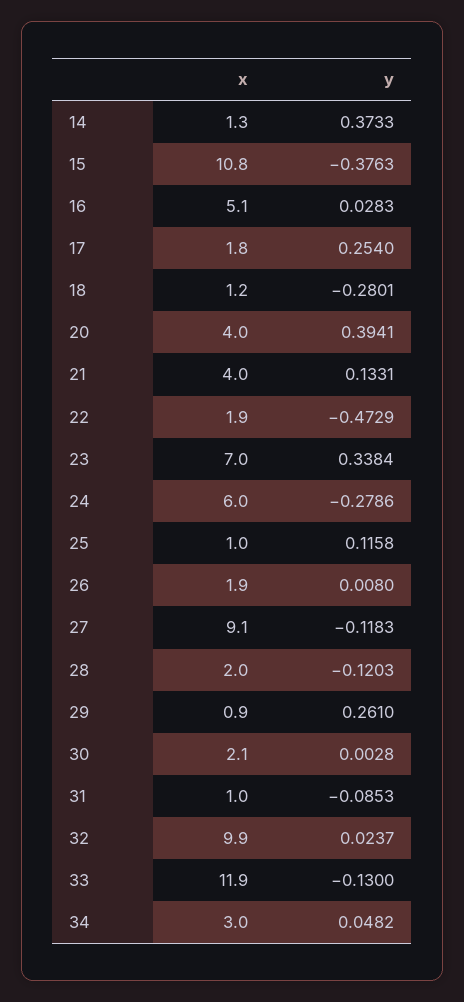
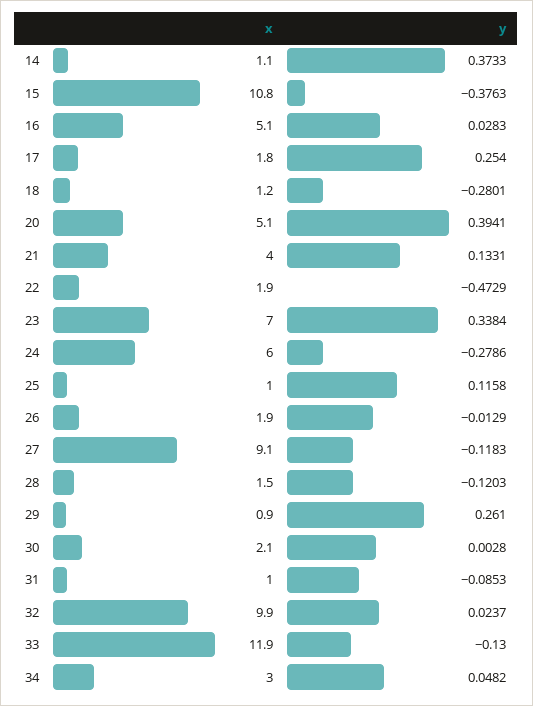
x, 14: 1.3 -> 1.1
x, 20: 4 -> 5.1
y, 26: 0.008 -> -0.0129
x, 28: 2 -> 1.5

